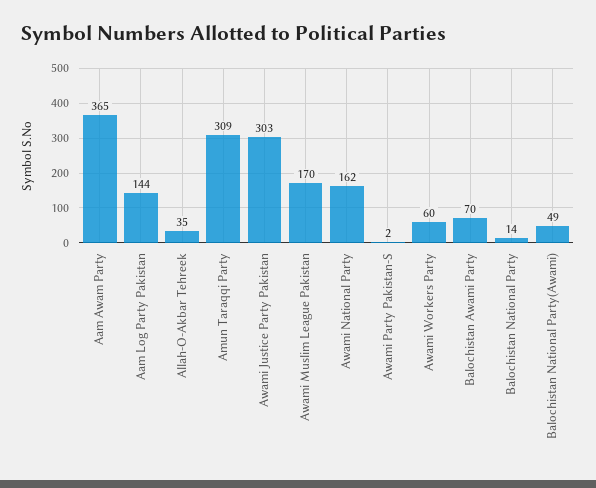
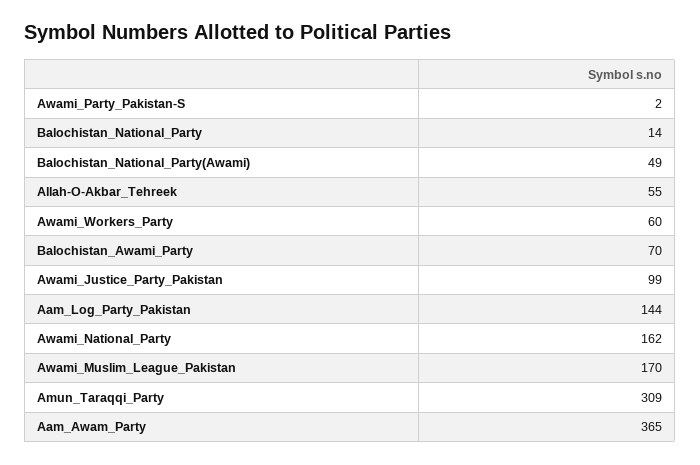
Allah-O-Akbar Tehreek: 35 -> 55
Awami Justice Party Pakistan: 303 -> 99

